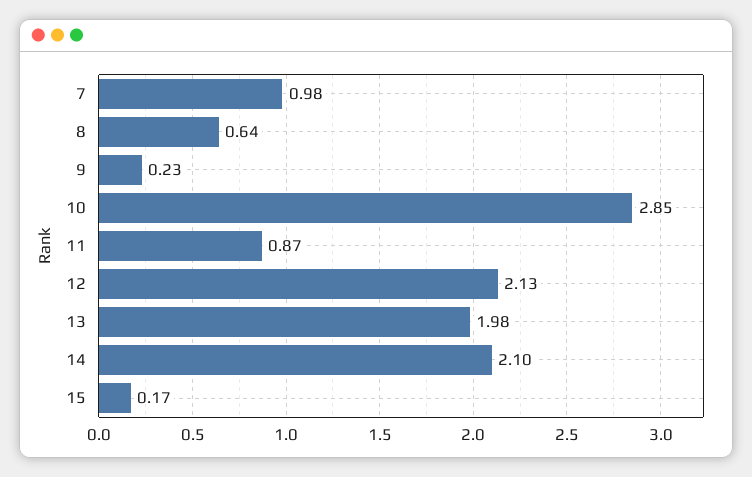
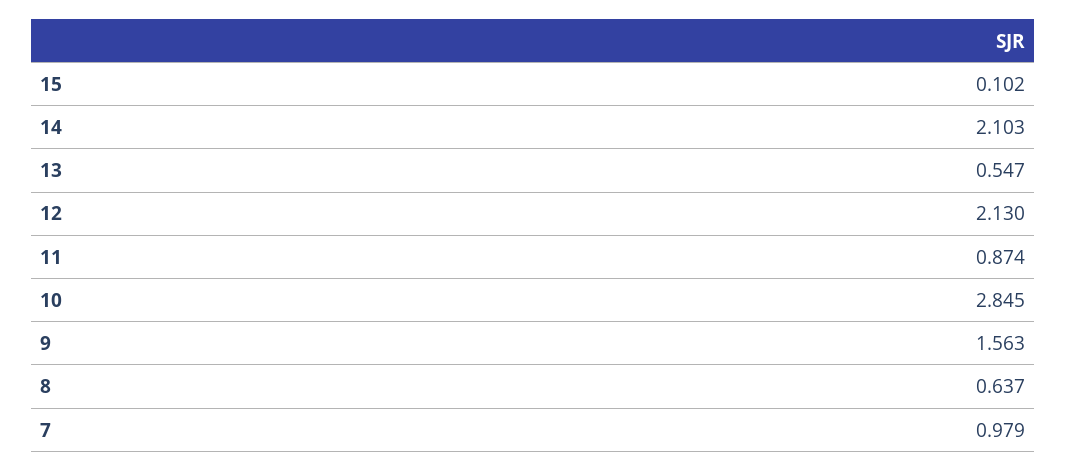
9: 0.23 -> 1.563
13: 1.98 -> 0.547
15: 0.17 -> 0.102

